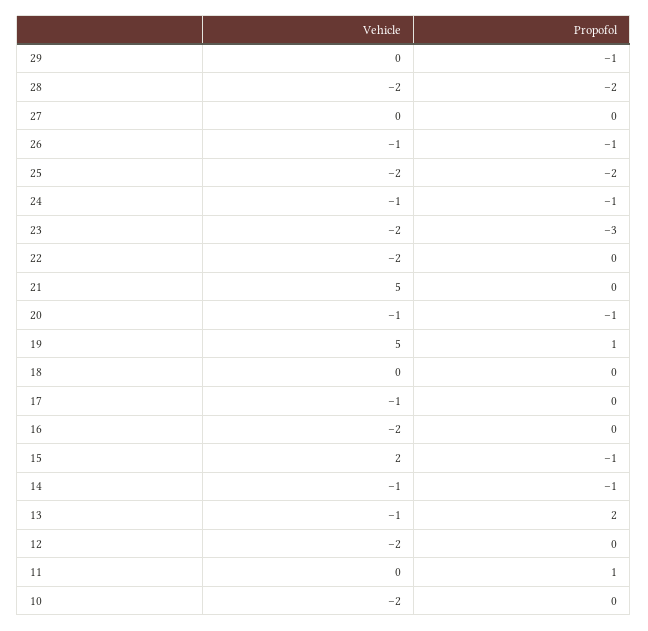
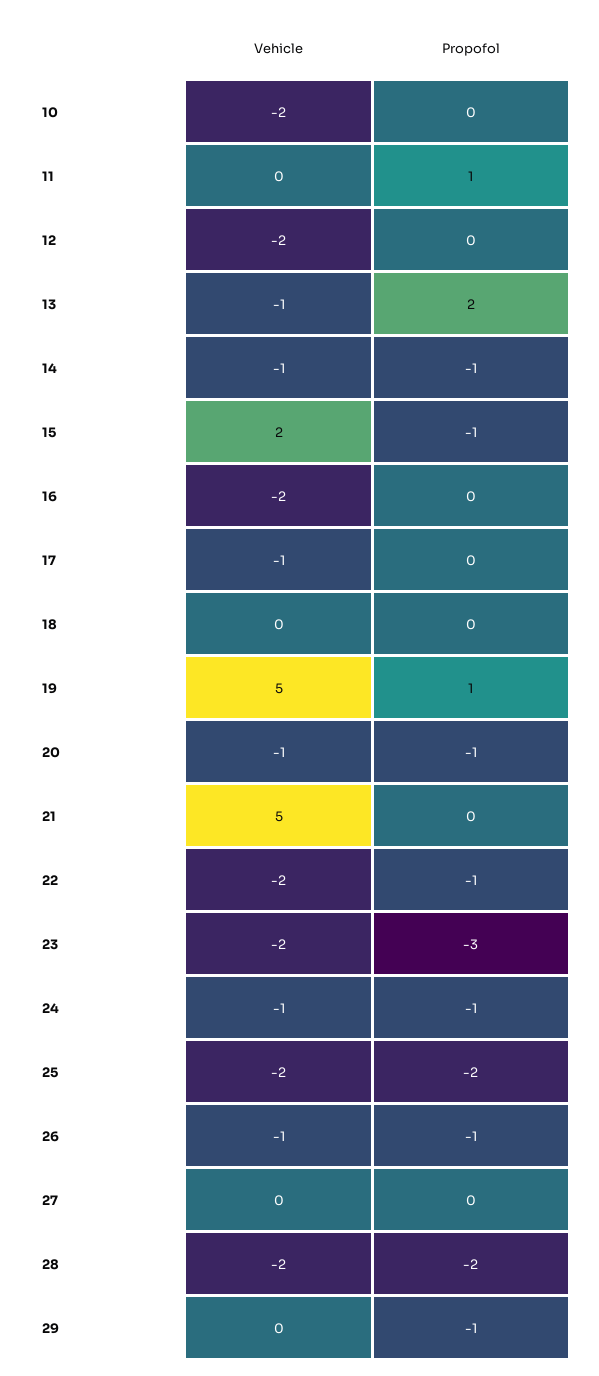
Propofol, 22: 0 -> -1

